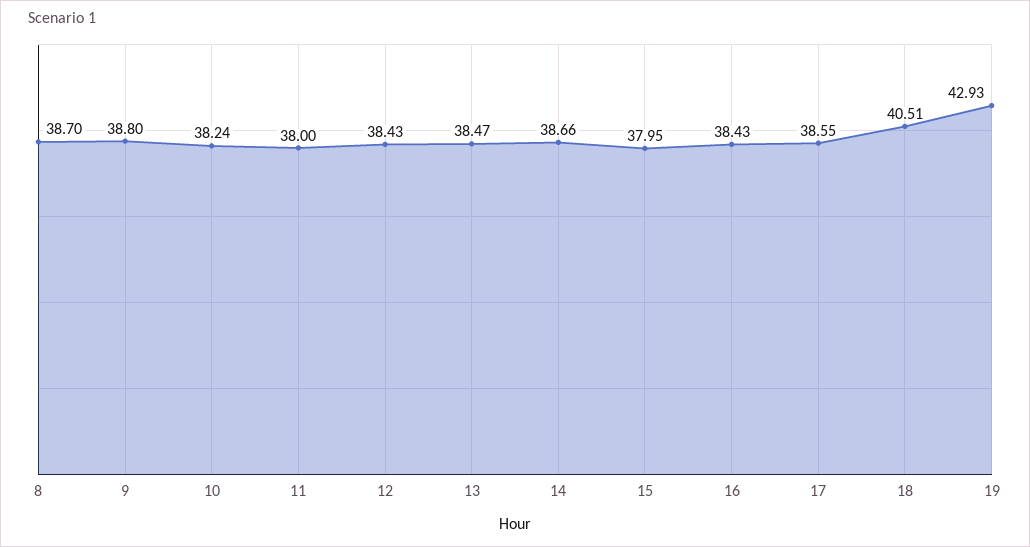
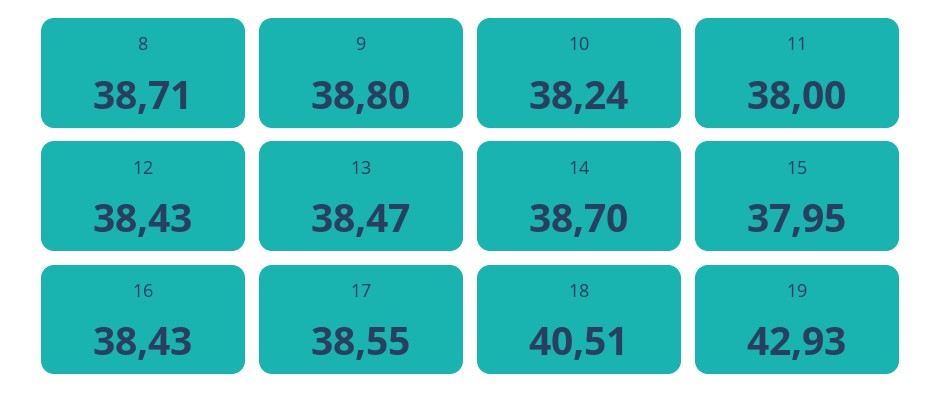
8: 38.7 -> 38.71
14: 38.66 -> 38.7

